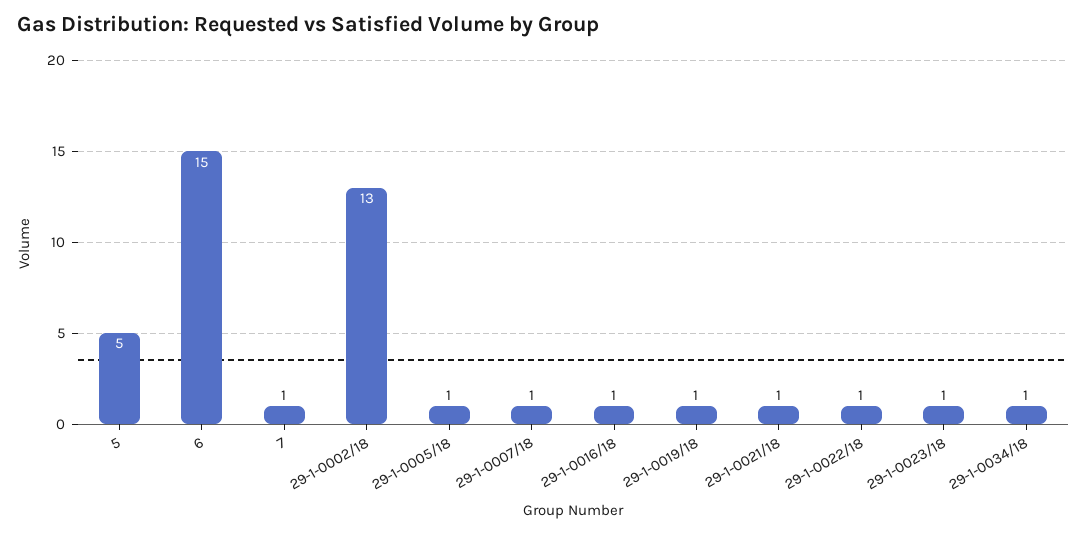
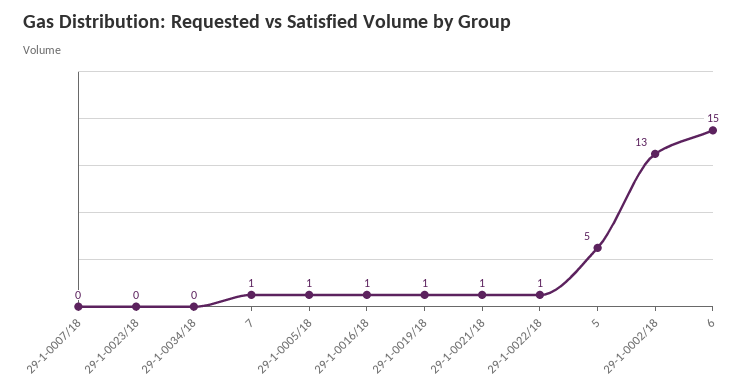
29-1-0007/18: 1 -> 0
29-1-0023/18: 1 -> 0
29-1-0034/18: 1 -> 0

